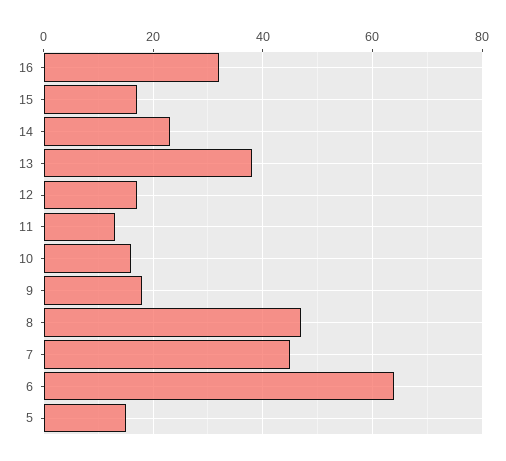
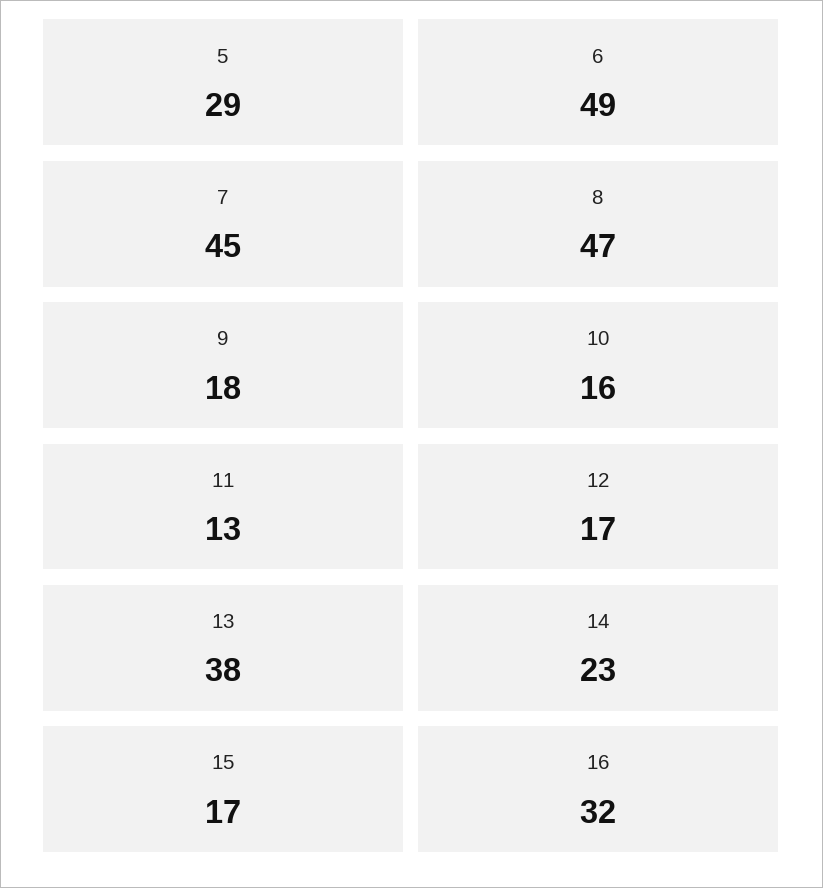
6: 65 -> 49
5: 15 -> 29

